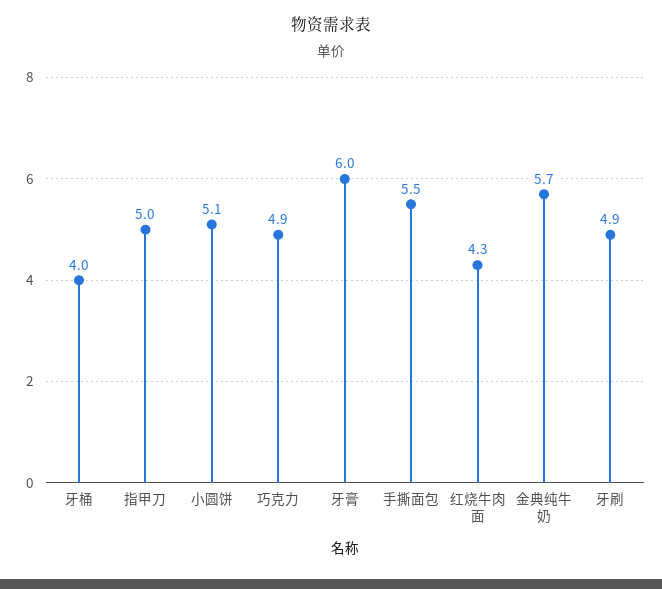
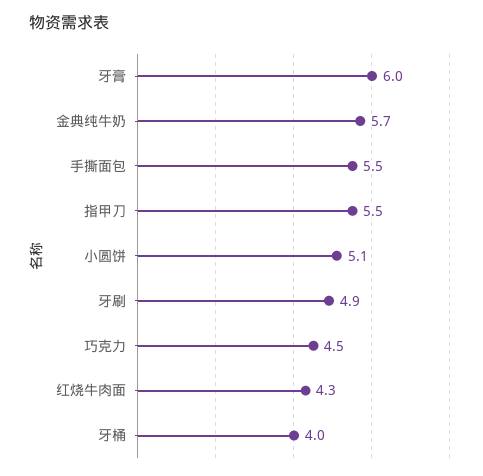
指甲刀: 5 -> 5.5
巧克力: 4.9 -> 4.5

